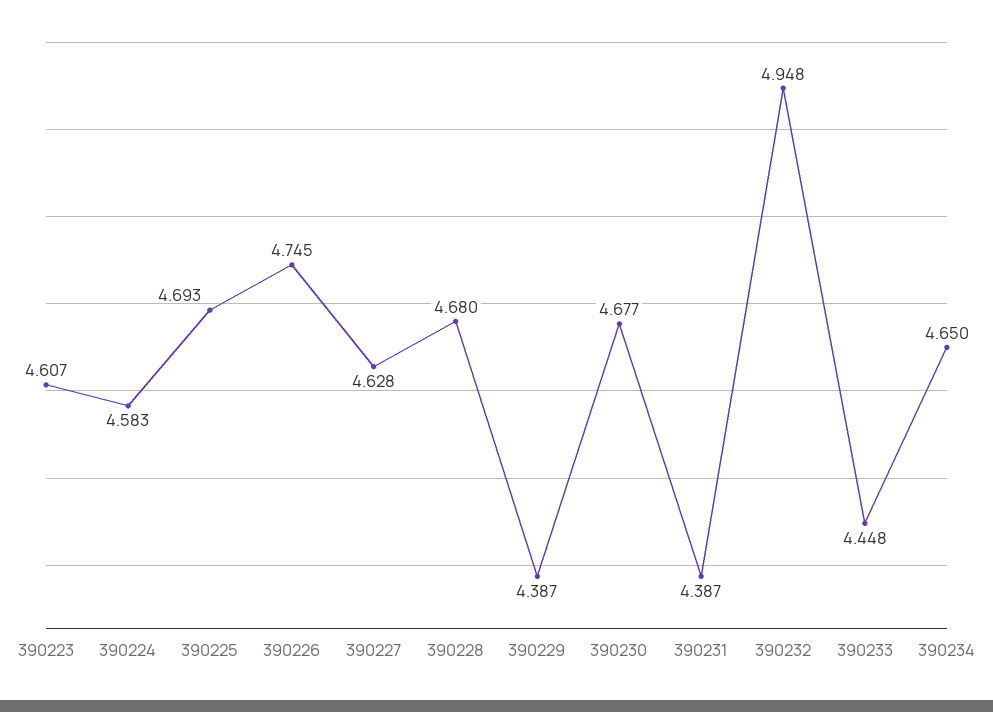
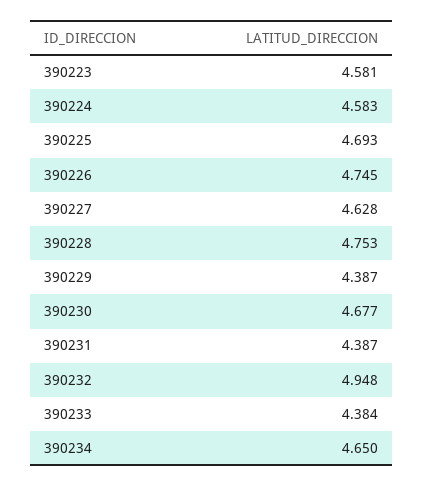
390223: 4.607 -> 4.581
390228: 4.68 -> 4.753
390233: 4.448 -> 4.384

